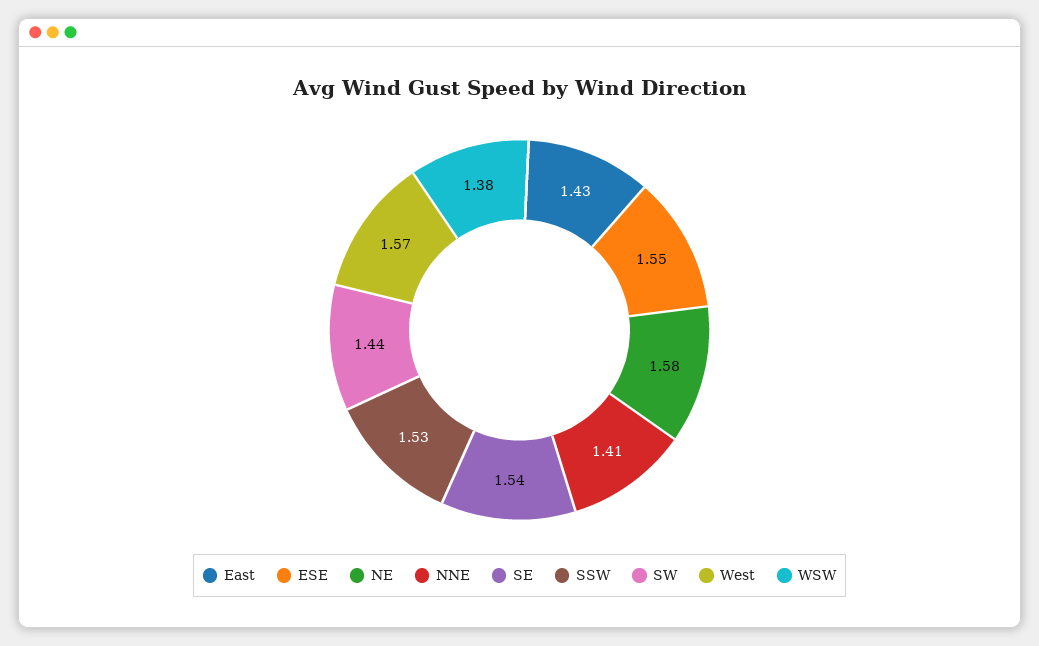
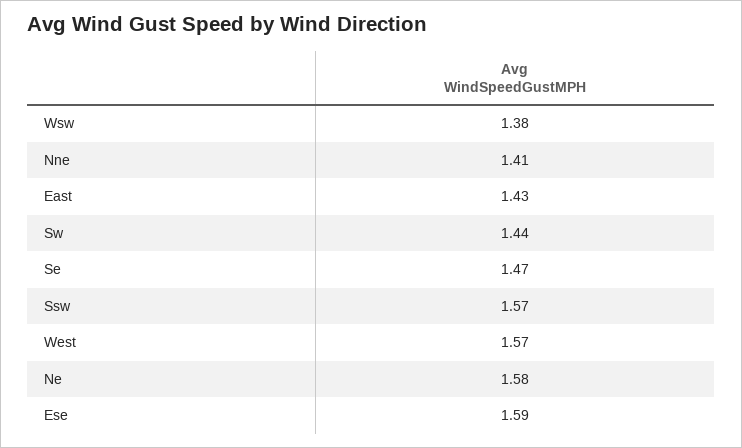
ESE: 1.55 -> 1.59
SE: 1.54 -> 1.47
SSW: 1.53 -> 1.57

